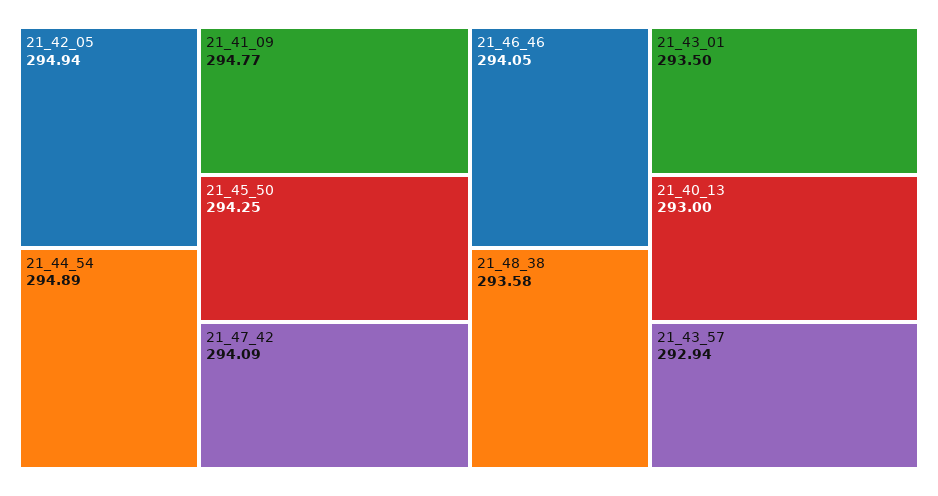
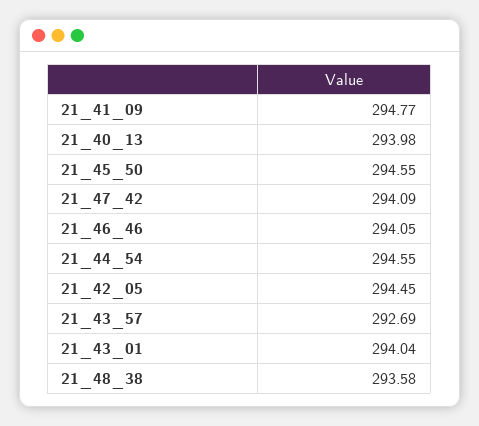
21_42_05: 294.94 -> 294.45
21_44_54: 294.89 -> 294.55
21_45_50: 294.25 -> 294.55
21_43_01: 293.5 -> 294.04
21_40_13: 293 -> 293.98
21_43_57: 292.94 -> 292.69

